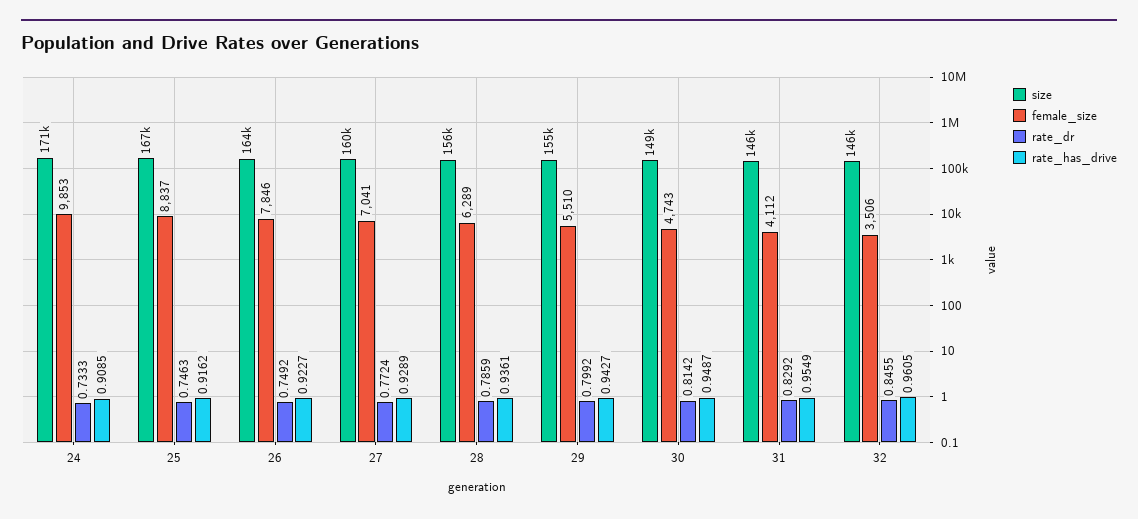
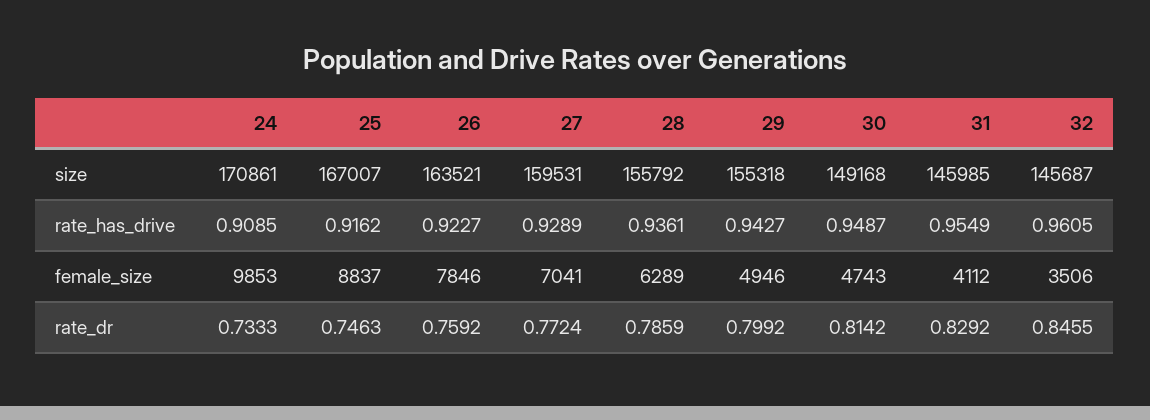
rate_dr, 26: 0.7492 -> 0.7592
female_size, 29: 5510 -> 4946

